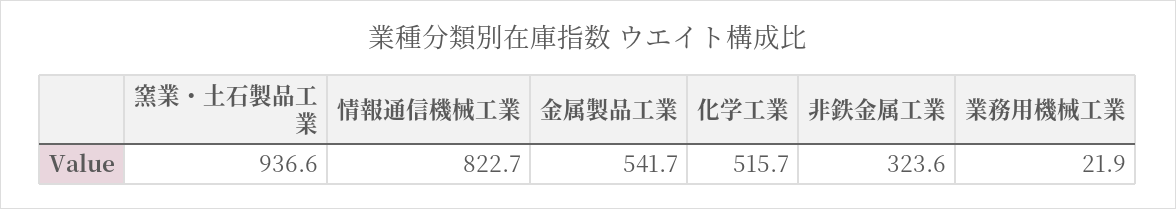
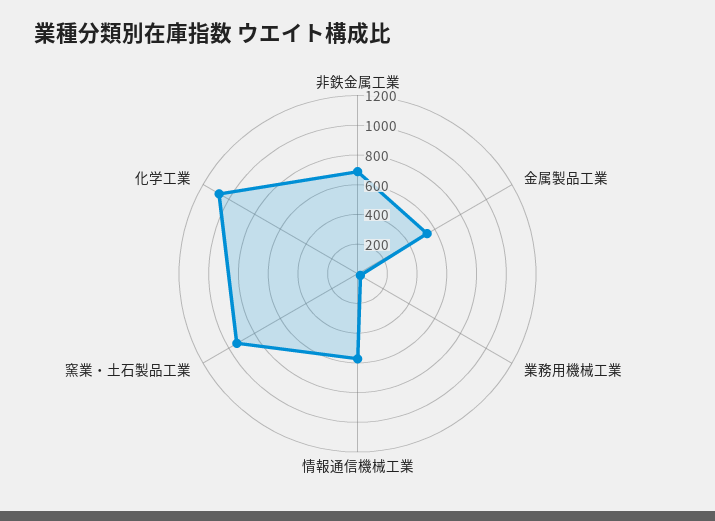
情報通信機械工業: 822.7 -> 600
化学工業: 515.7 -> 1100
非鉄金属工業: 323.6 -> 700

